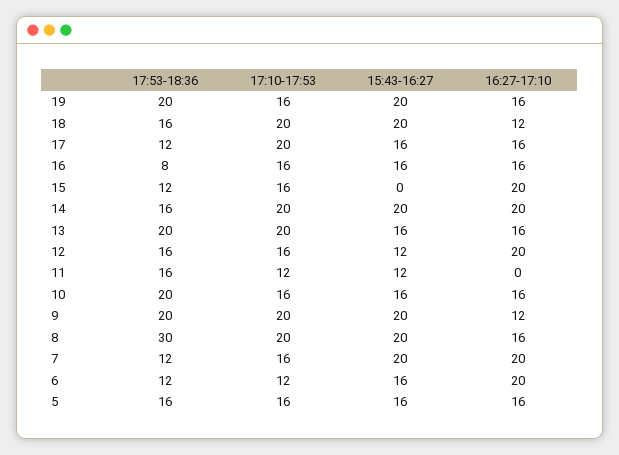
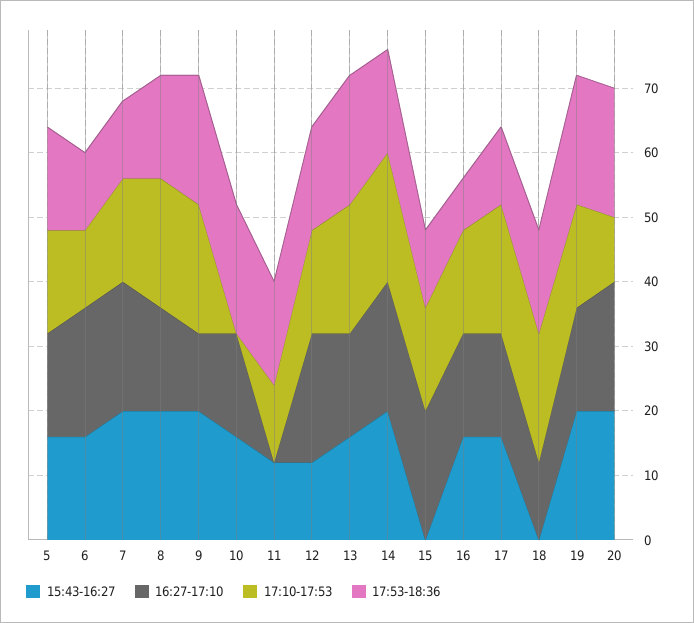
15:43-16:27, 18: 20 -> 0
17:10-17:53, 10: 16 -> 0
17:53-18:36, 8: 30 -> 15
15:43-16:27, 20: none -> 20
16:27-17:10, 20: none -> 20
17:10-17:53, 20: none -> 10
17:53-18:36, 20: none -> 20

